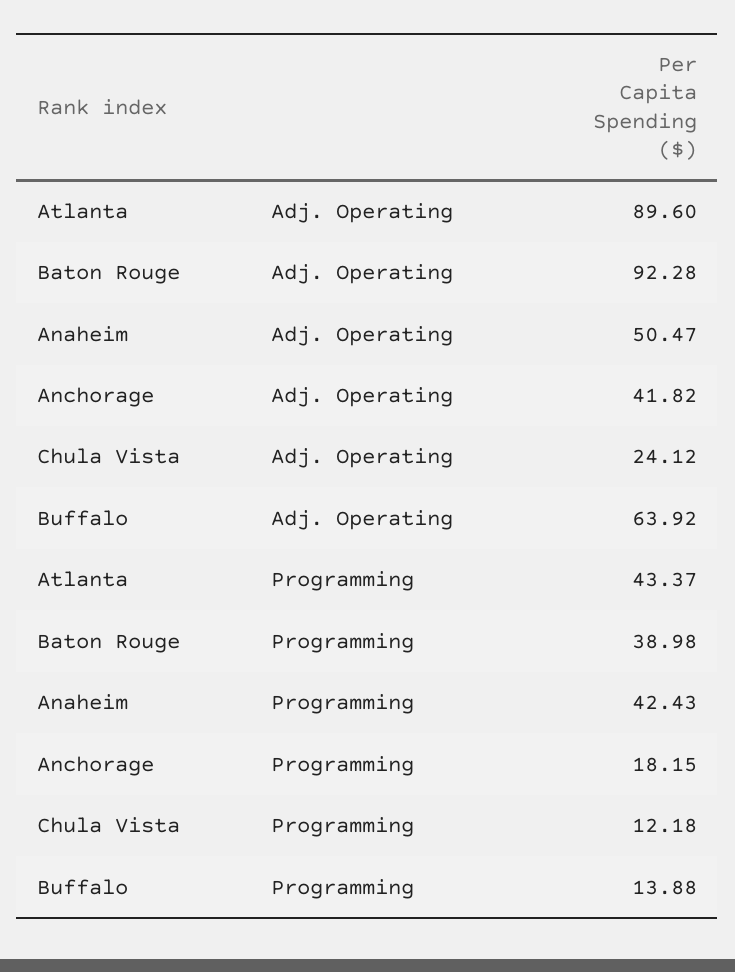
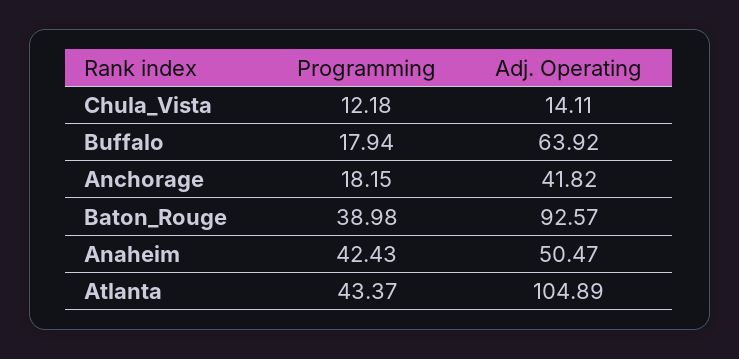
Atlanta, Adj. Operating: 89.6 -> 104.89
Baton Rouge, Adj. Operating: 92.28 -> 92.57
Chula Vista, Adj. Operating: 24.12 -> 14.11
Buffalo, Programming: 13.88 -> 17.94

